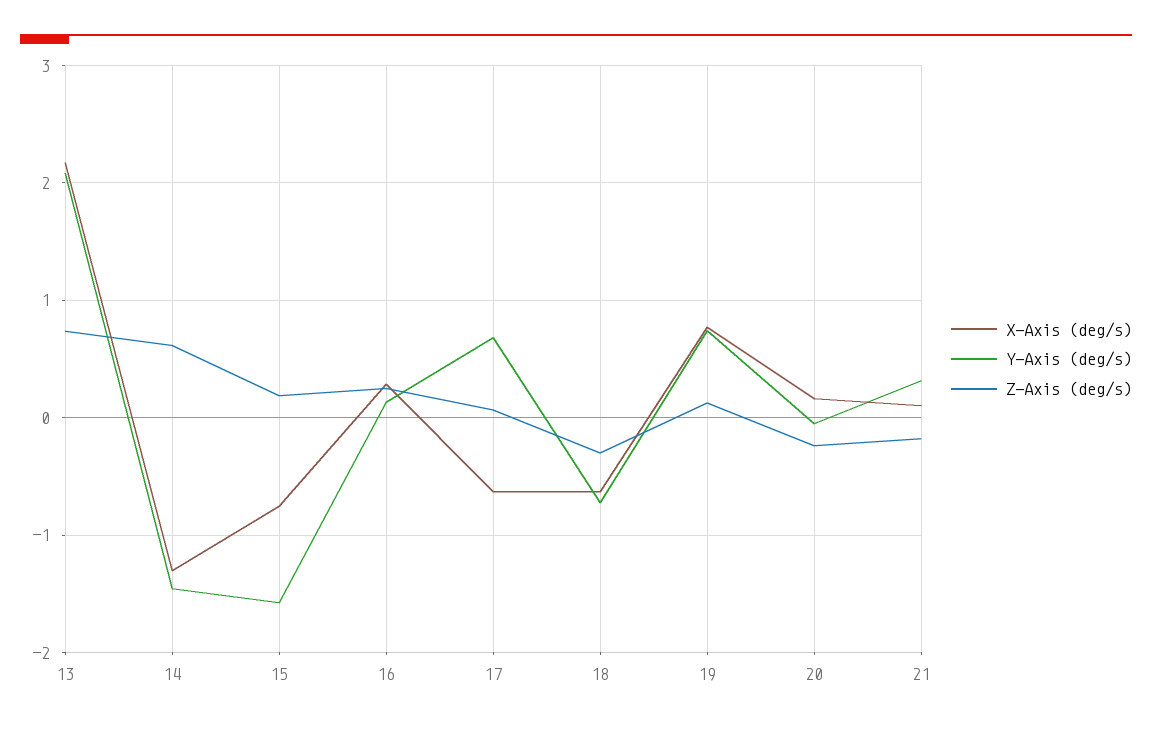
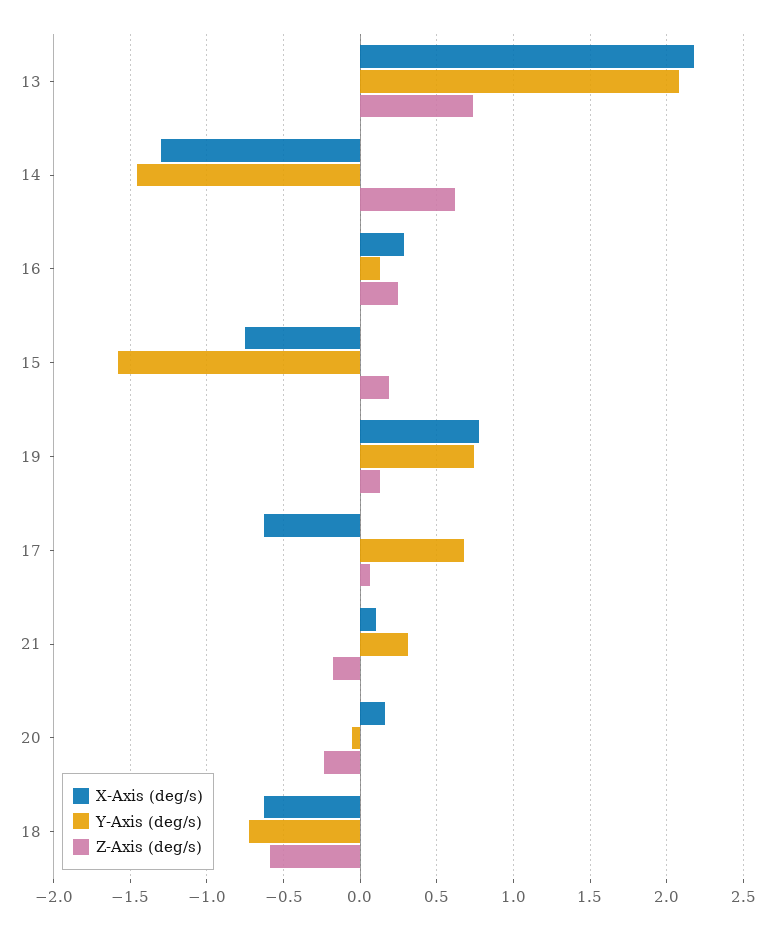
Z-Axis (deg/s), 18: -0.3 -> -0.6

